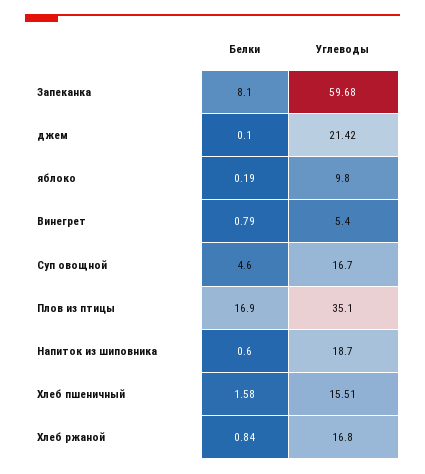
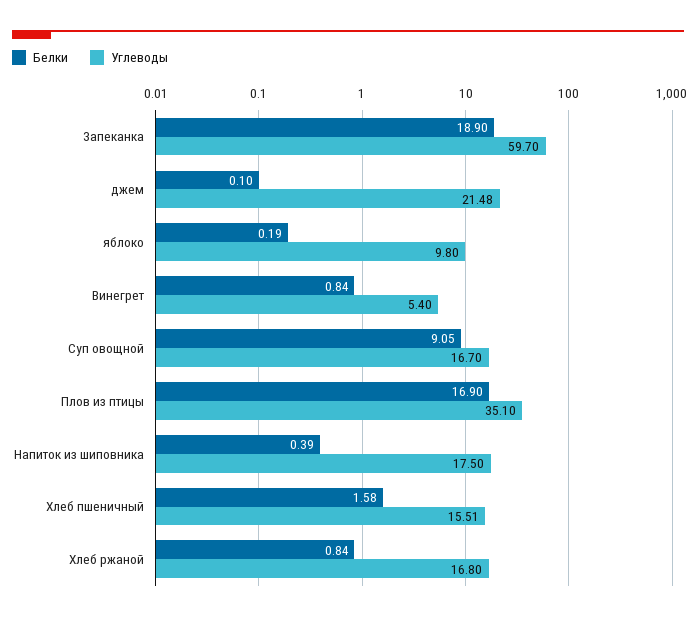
Белки, Запеканка: 8.1 -> 18.9
Углеводы, Запеканка: 59.68 -> 59.7
Углеводы, джем: 21.42 -> 21.48
Белки, Винегрет: 0.79 -> 0.84
Белки, Суп овощной: 4.6 -> 9.05
Белки, Напиток из шиповника: 0.6 -> 0.39
Углеводы, Напиток из шиповника: 18.7 -> 17.5

